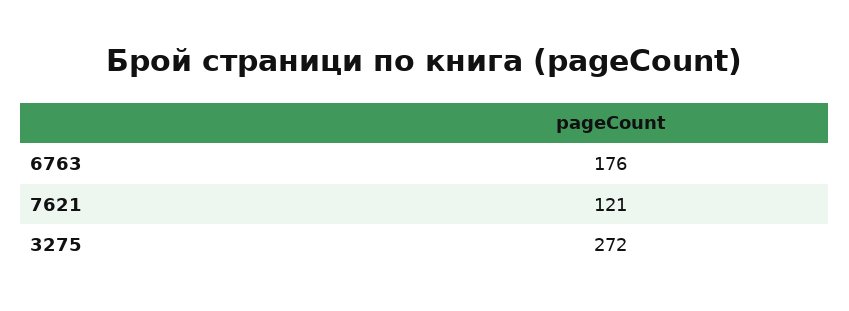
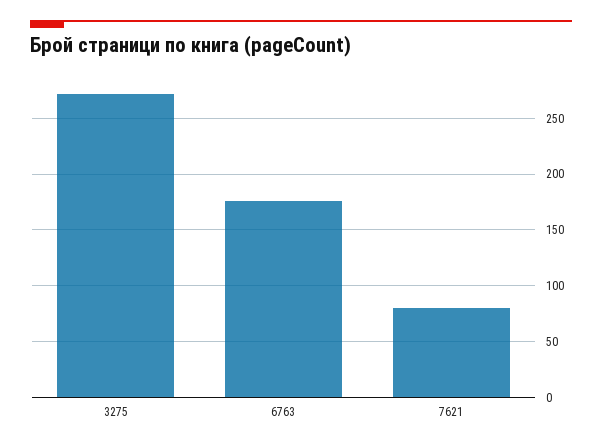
7621: 121 -> 80

